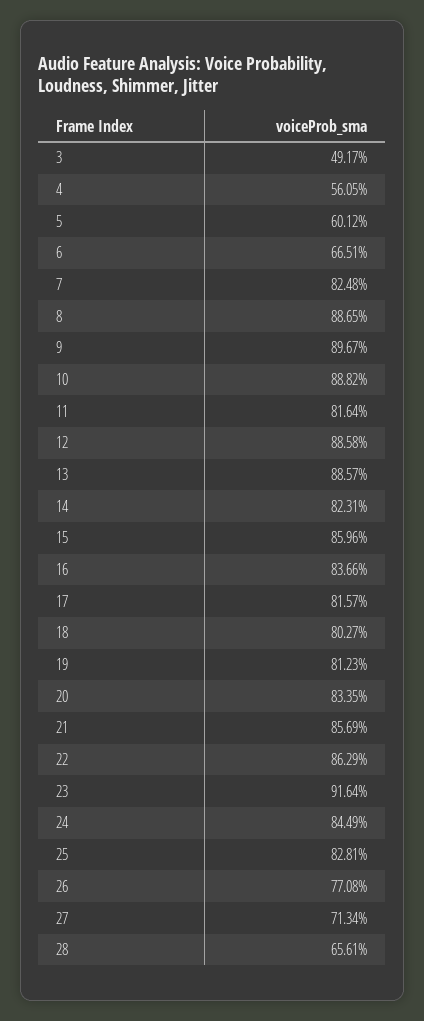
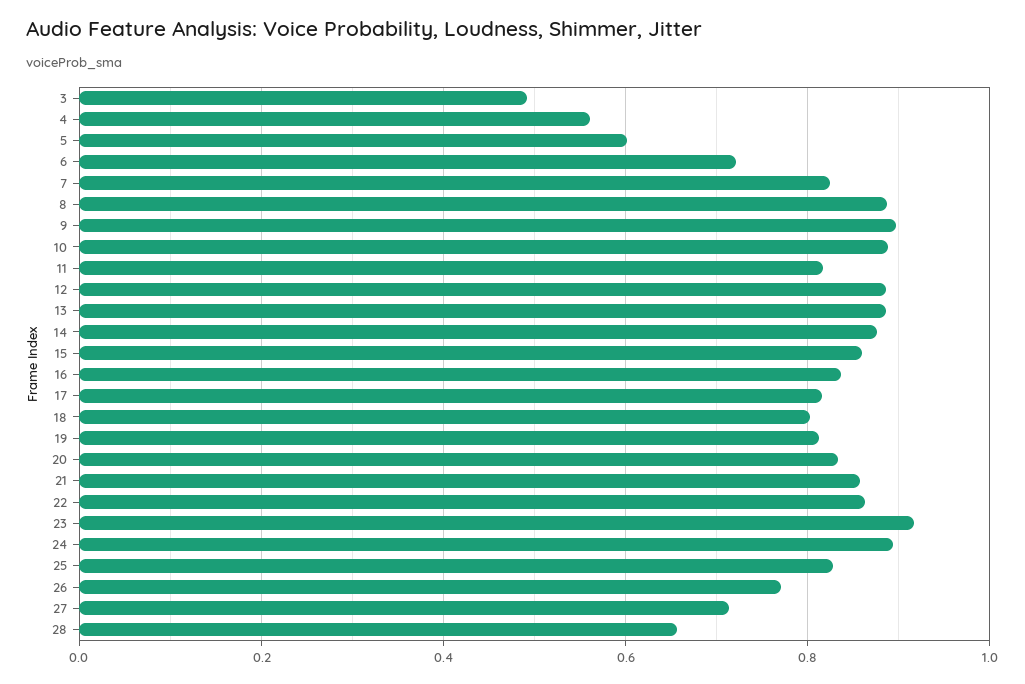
6: 0.6651 -> 0.72
14: 0.8231 -> 0.88
24: 0.8449 -> 0.9

